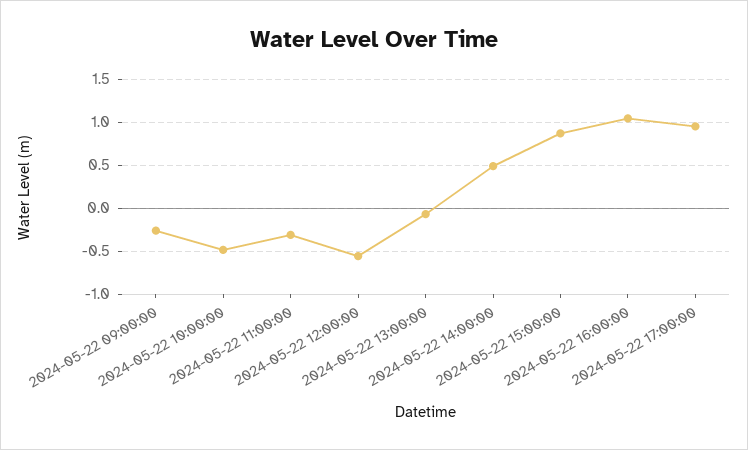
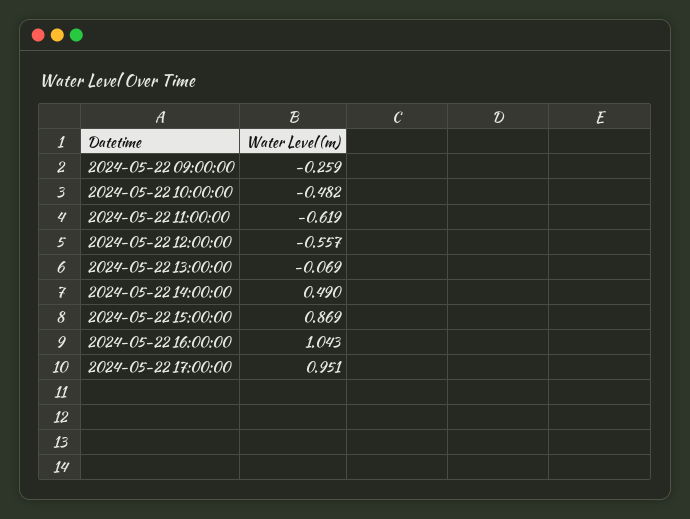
2024-05-22 11:00:00: -0.3 -> -0.619

